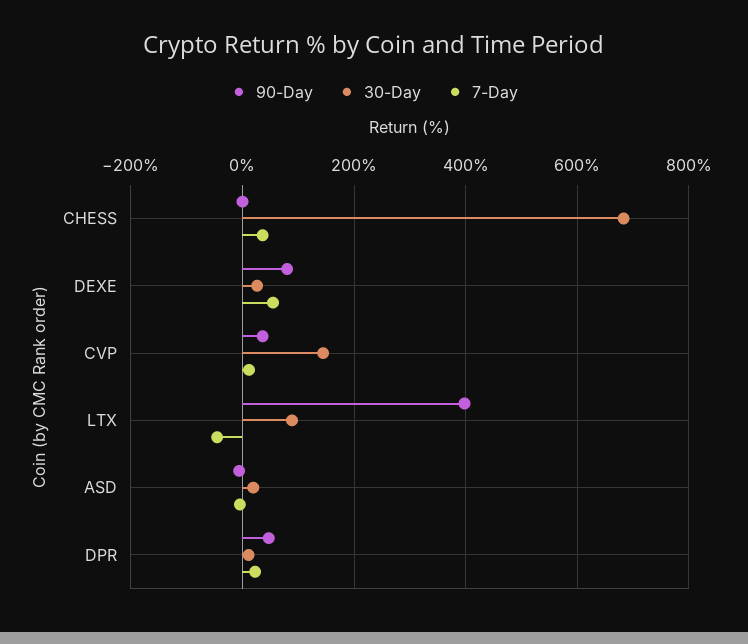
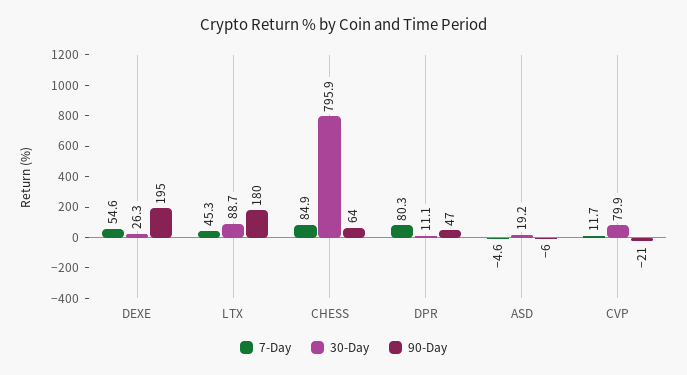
90-Day, CHESS: 0 -> 64
30-Day, CHESS: 680 -> 795.9
7-Day, CHESS: 40 -> 84.9
90-Day, DEXE: 80 -> 195
90-Day, CVP: 40 -> -21
30-Day, CVP: 140 -> 79.9
90-Day, LTX: 400 -> 180
7-Day, LTX: -40 -> 45.3
7-Day, DPR: 20 -> 80.3

